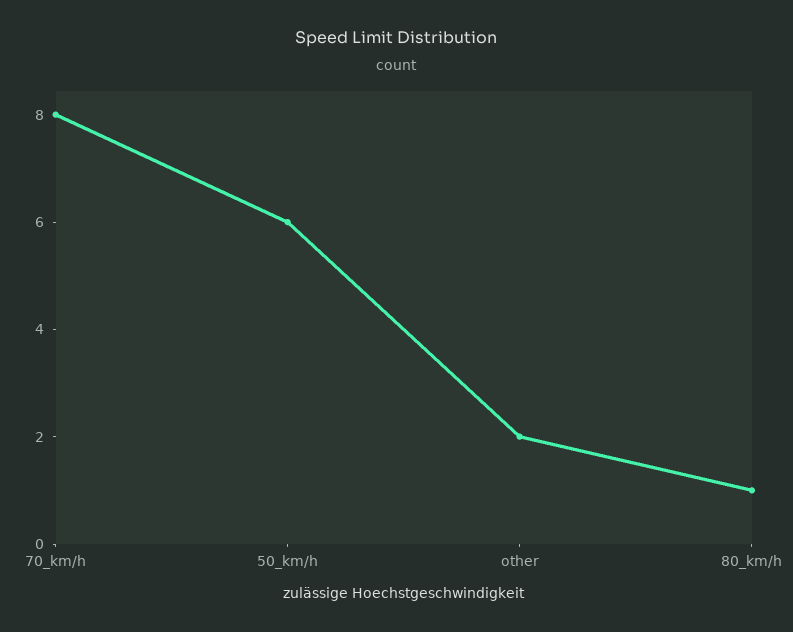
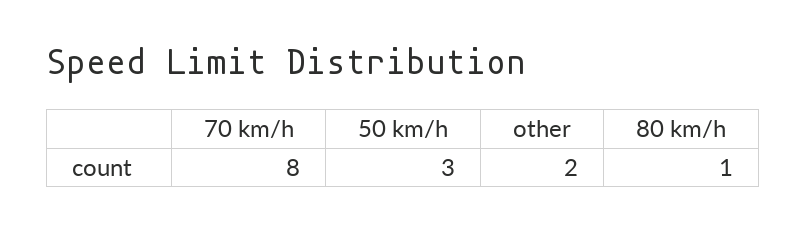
50_km/h: 6 -> 3

